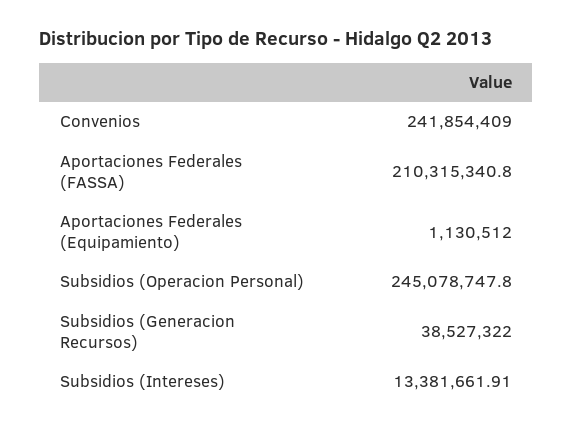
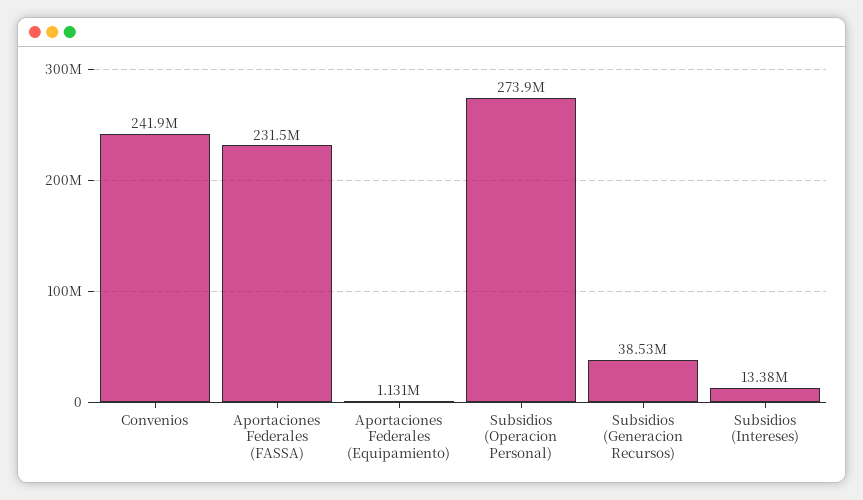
Aportaciones Federales (FASSA): 210315340.8 -> 231500000
Subsidios (Operacion Personal): 245078747.8 -> 273900000

